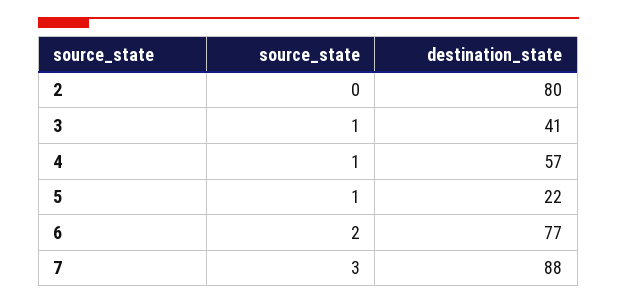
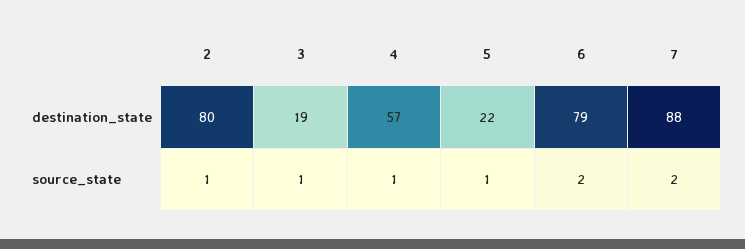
source_state, 2: 0 -> 1
destination_state, 3: 41 -> 19
destination_state, 6: 77 -> 79
source_state, 7: 3 -> 2

